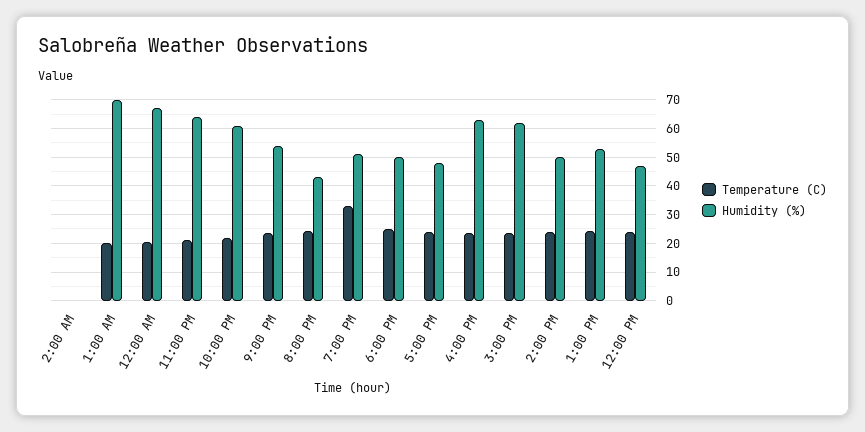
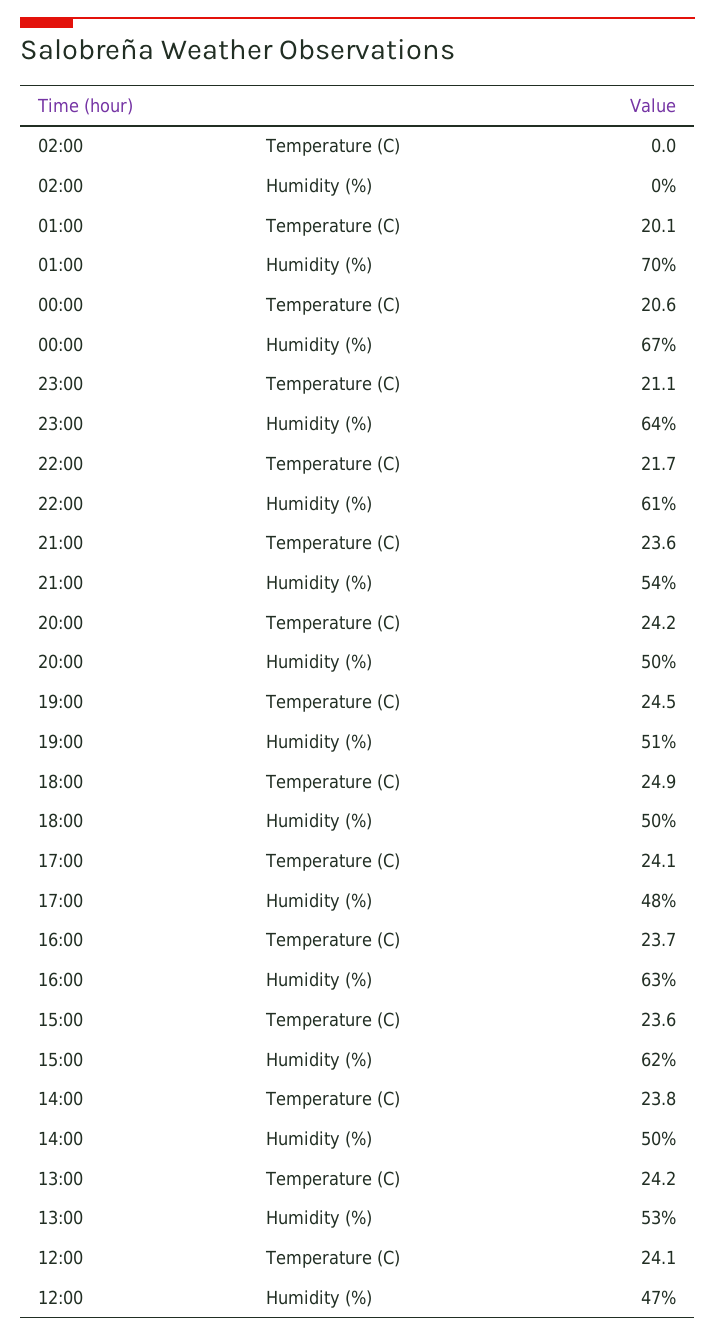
Humidity (%), 8:00 PM: 42.5 -> 50
Temperature (C), 7:00 PM: 32.5 -> 24.5

